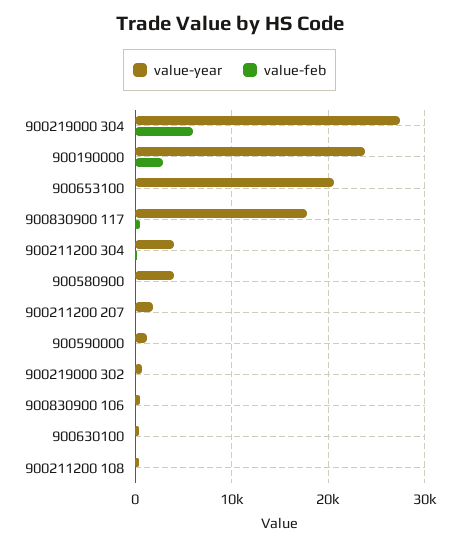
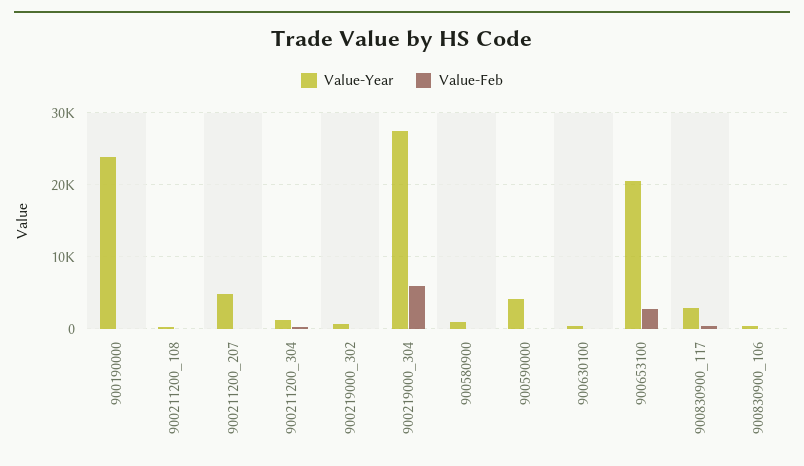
value-feb, 900190000: 3000 -> 0
value-feb, 900653100: 0 -> 3000
value-year, 900830900 117: 18000 -> 3000
value-year, 900211200 304: 4000 -> 1000
value-year, 900580900: 4000 -> 1000
value-year, 900211200 207: 2000 -> 5000
value-year, 900590000: 1000 -> 4000

